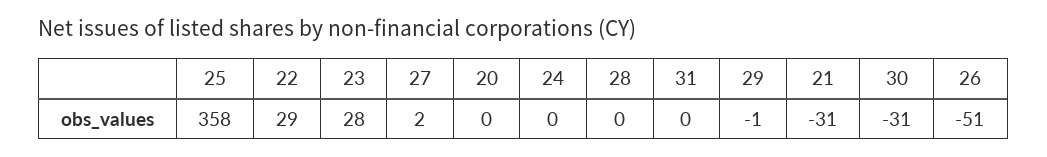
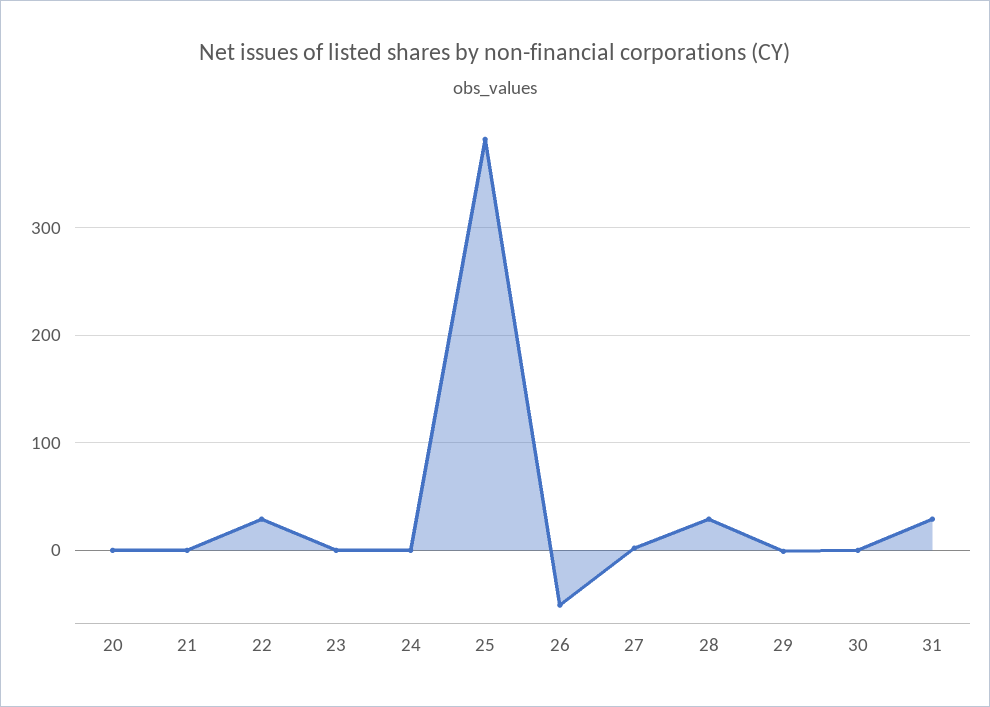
25: 358 -> 380
23: 28 -> 0
28: 0 -> 30
31: 0 -> 30
21: -31 -> 0
30: -31 -> 0

